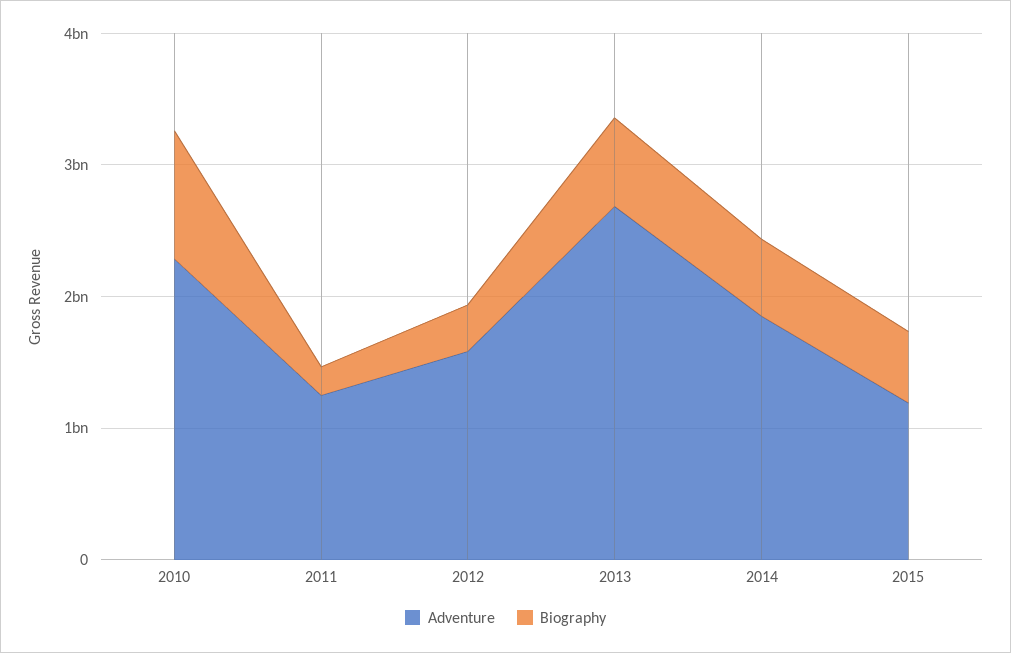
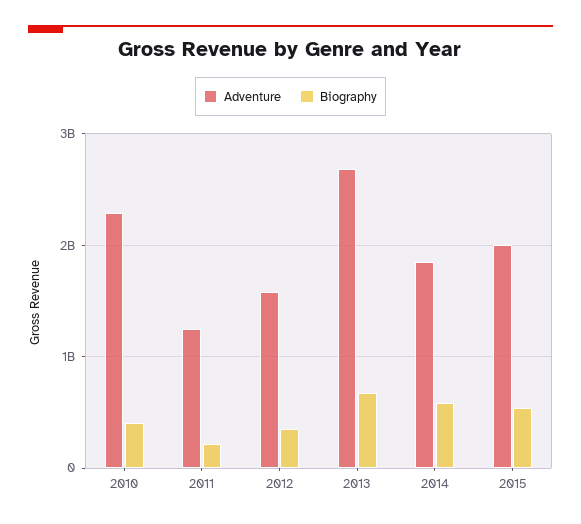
Biography, 2010: 1000000000 -> 400000000
Adventure, 2015: 1200000000 -> 2000000000

